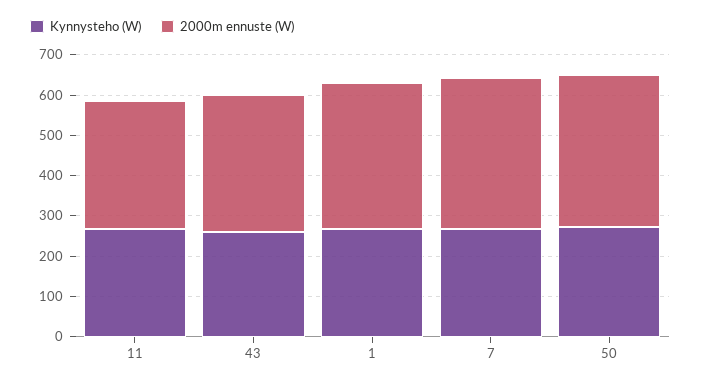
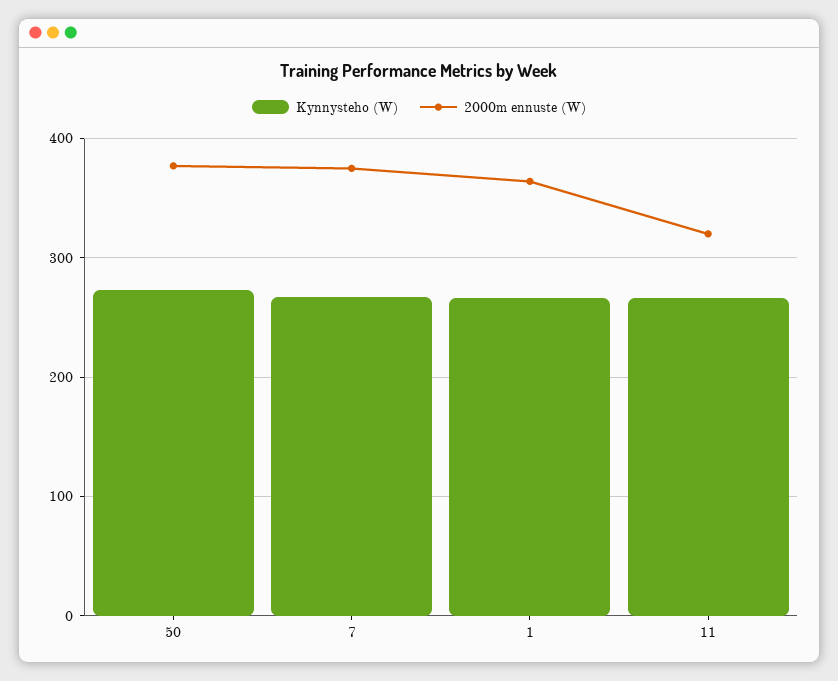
Kynnysteho (W), 43: 260 -> none
2000m ennuste (W), 43: 340 -> none

